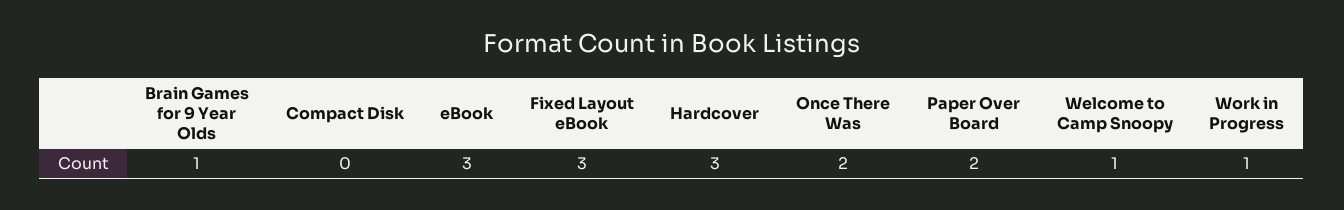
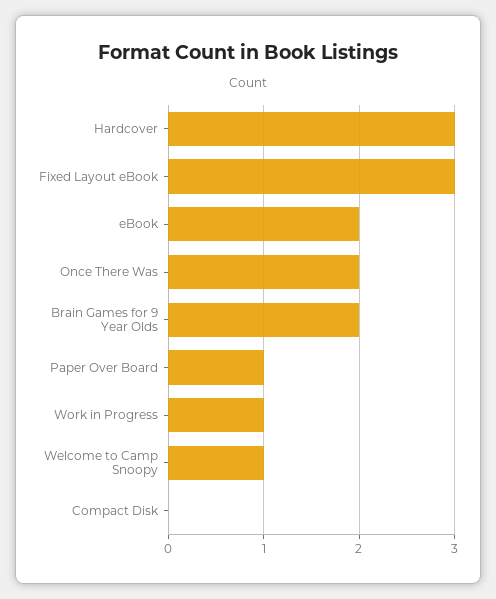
Brain Games for 9 Year Olds: 1 -> 2
eBook: 3 -> 2
Paper Over Board: 2 -> 1

